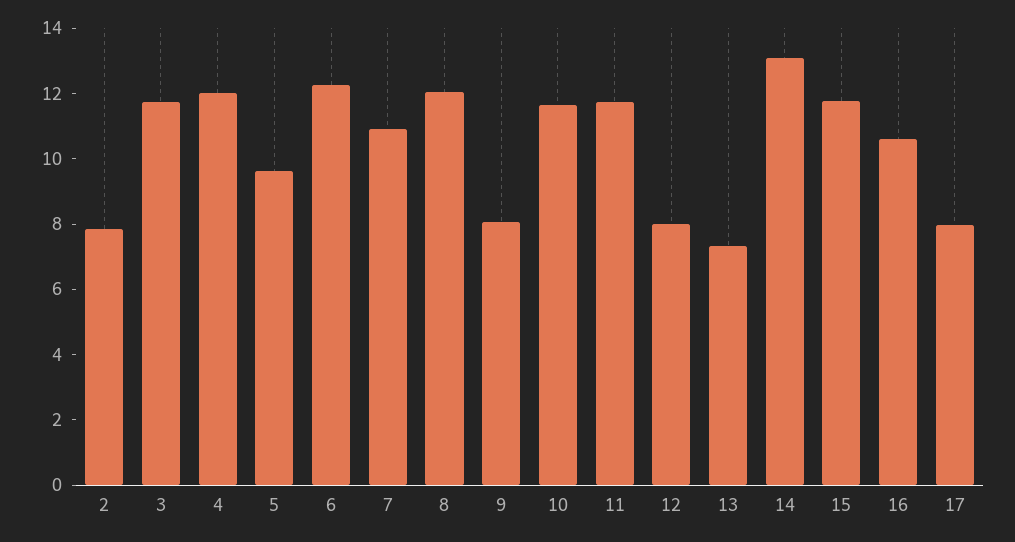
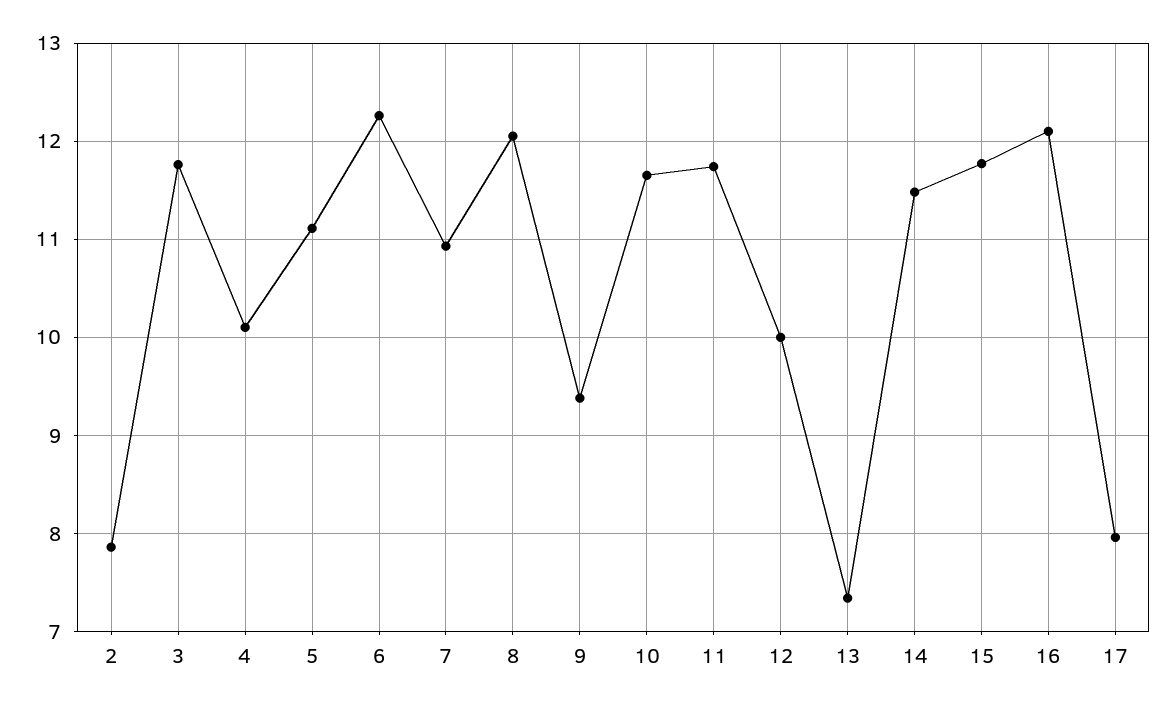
4: 12 -> 10.1
5: 9.5 -> 11.1
9: 8 -> 9.4
12: 8 -> 10
14: 13 -> 11.5
16: 10.5 -> 12.1

